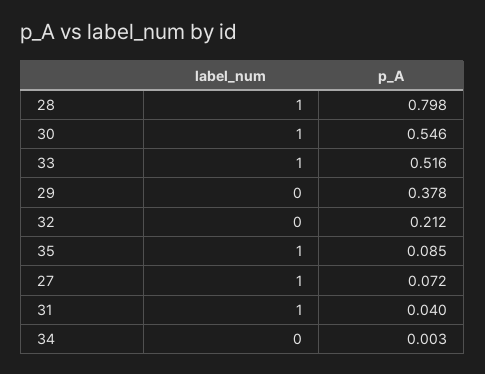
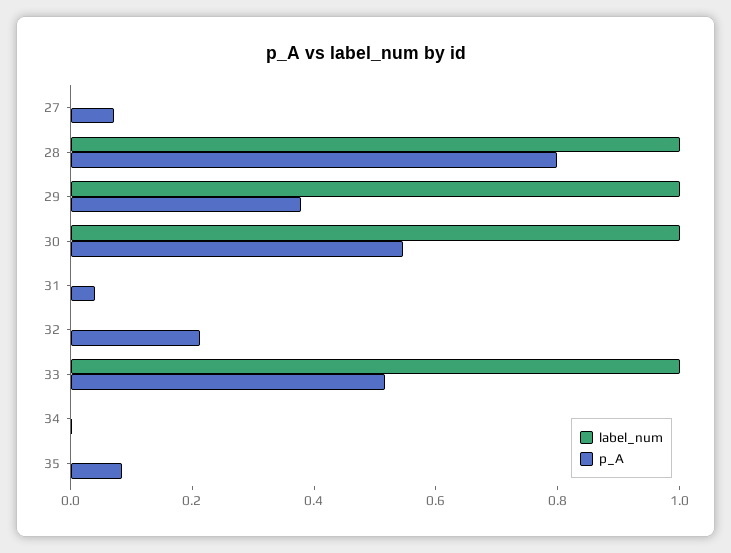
label_num, 29: 0 -> 1
label_num, 35: 1 -> 0
label_num, 27: 1 -> 0
label_num, 31: 1 -> 0

